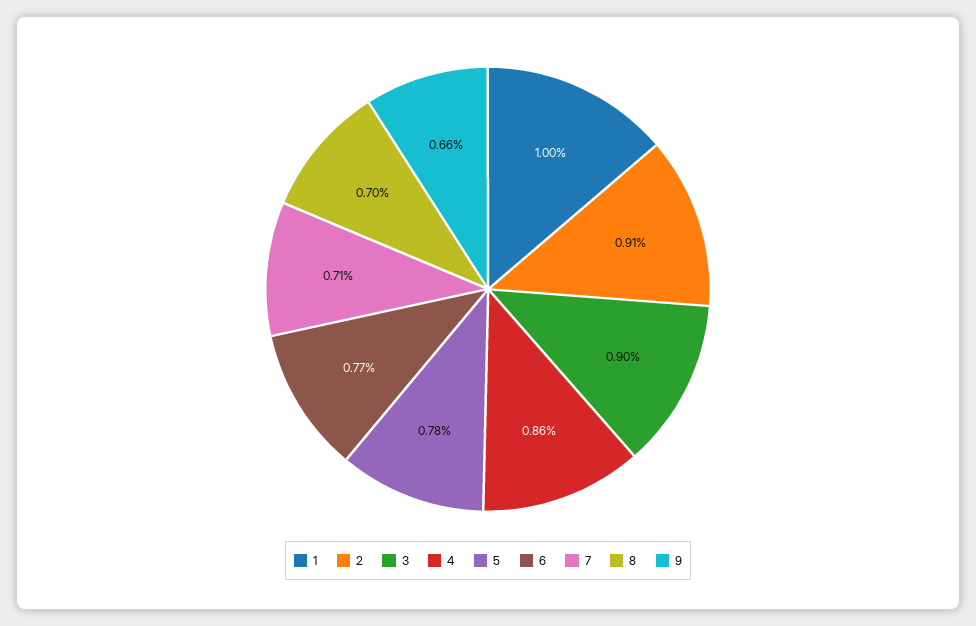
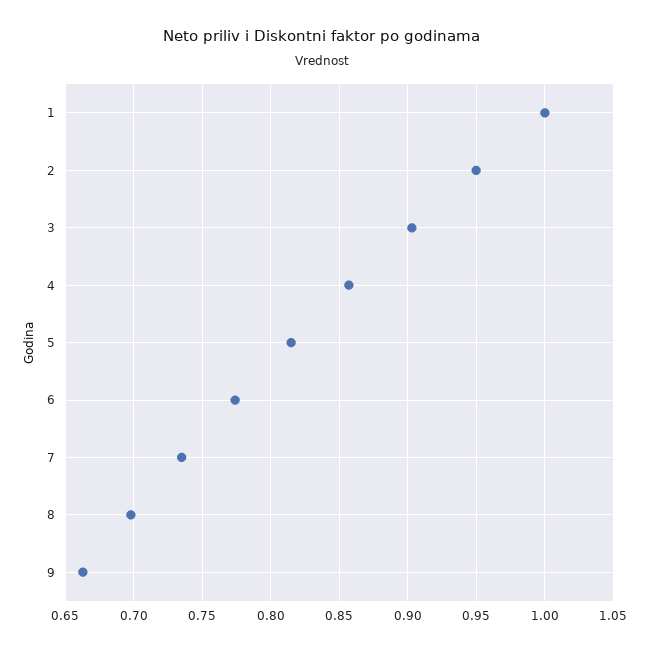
2: 0.91 -> 0.95
5: 0.78 -> 0.815
7: 0.71 -> 0.735

